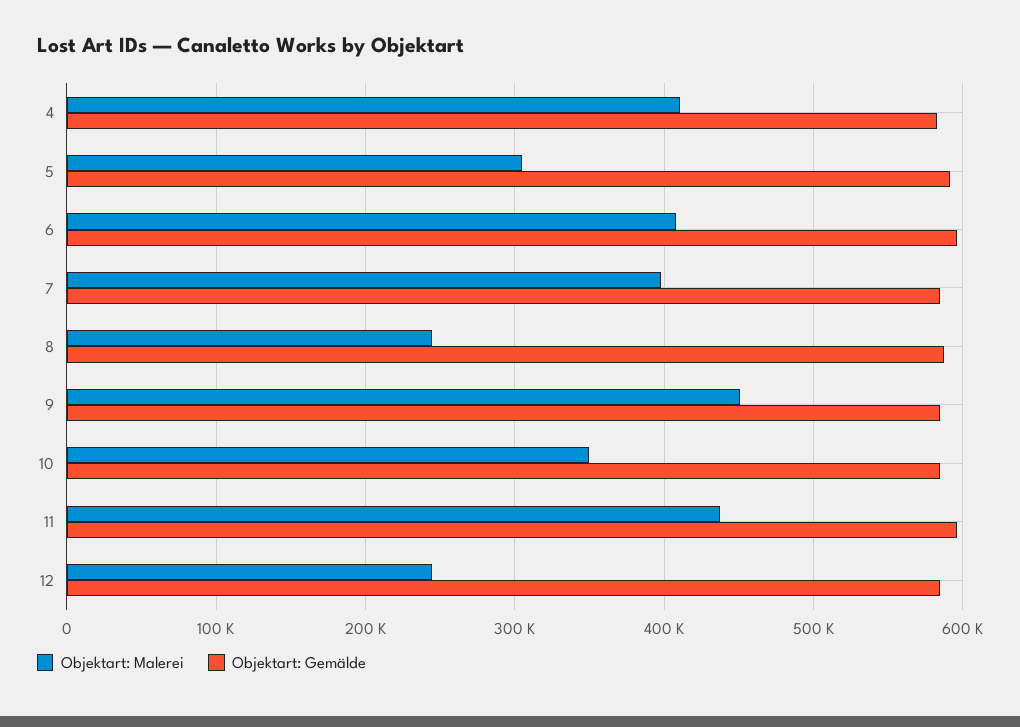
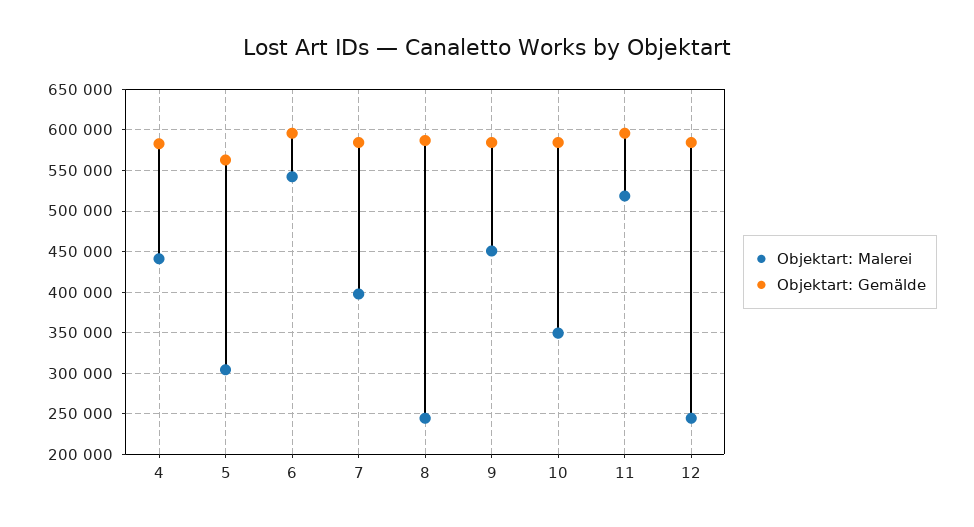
Objektart: Malerei, 4: 410000 -> 440000
Objektart: Gemälde, 5: 590000 -> 560000
Objektart: Malerei, 6: 410000 -> 540000
Objektart: Malerei, 11: 440000 -> 520000

